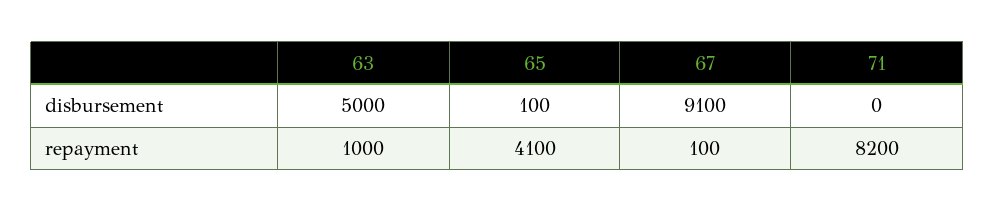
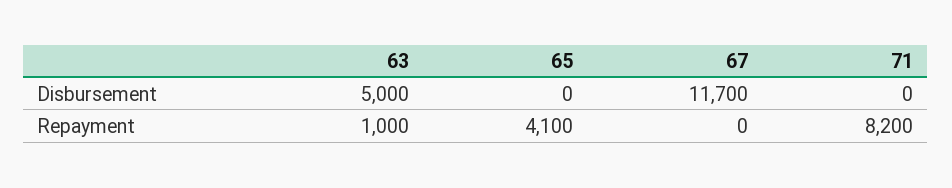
65, disbursement: 100 -> 0
67, disbursement: 9100 -> 11700
67, repayment: 100 -> 0

